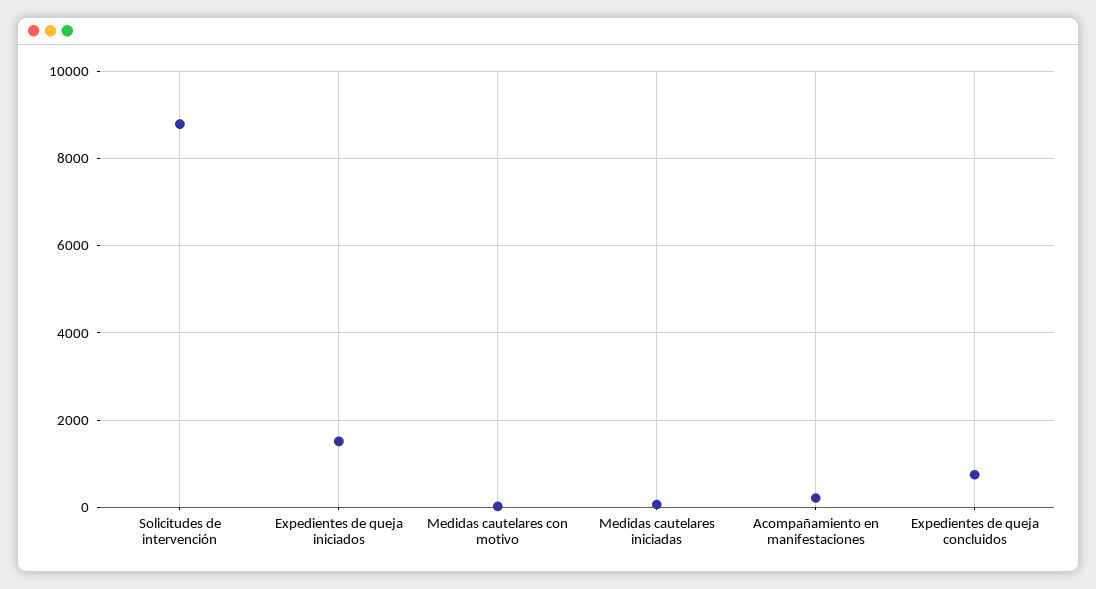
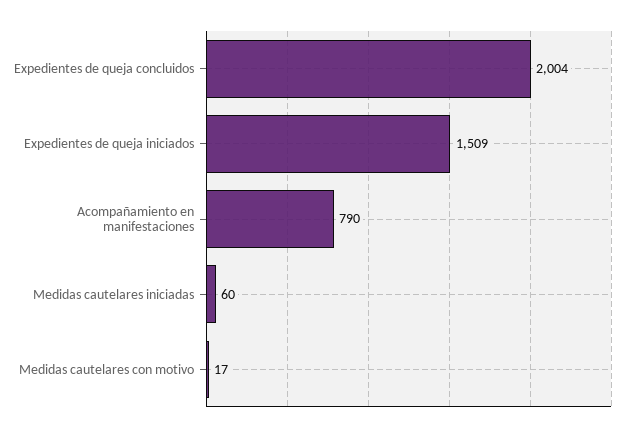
Solicitudes de intervención: 8800 -> none
Acompañamiento en manifestaciones: 200 -> 790
Expedientes de queja concluidos: 800 -> 2004

